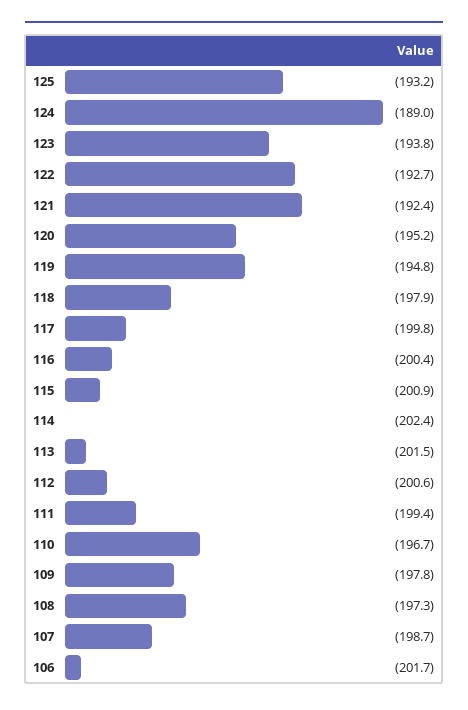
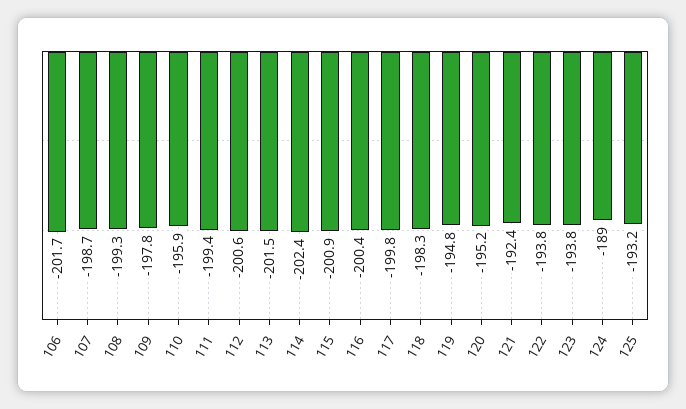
122: -192.7 -> -193.8
118: -197.9 -> -198.3
110: -196.7 -> -195.9
108: -197.3 -> -199.3

